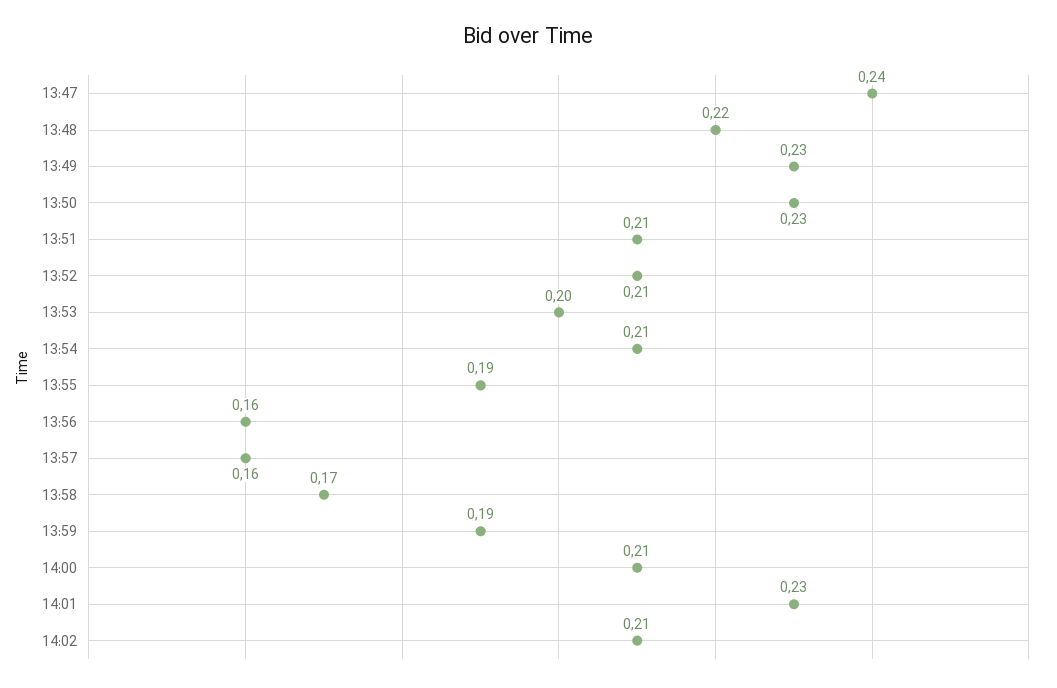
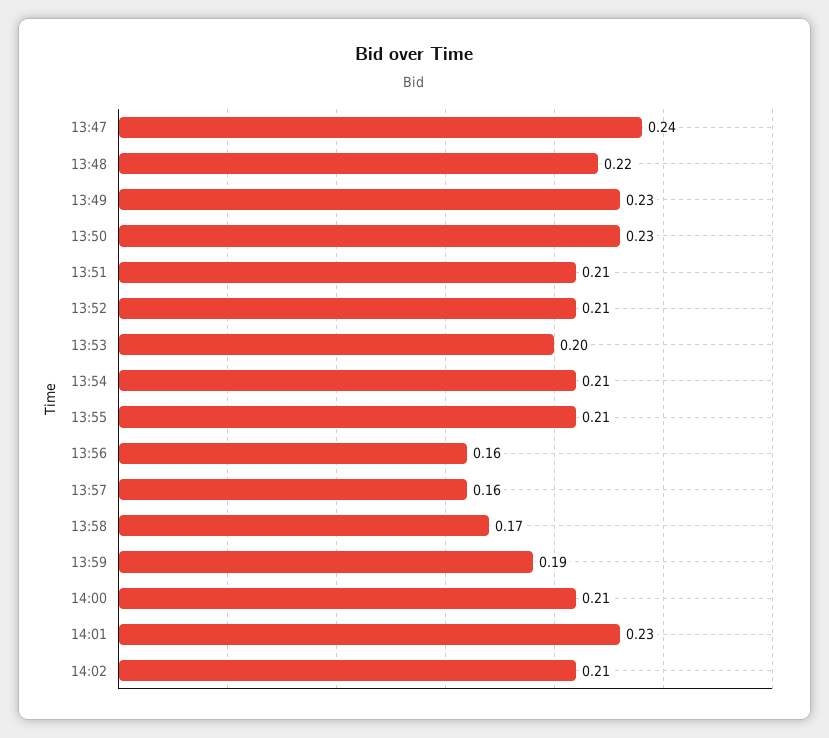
13:55: 0.19 -> 0.21

